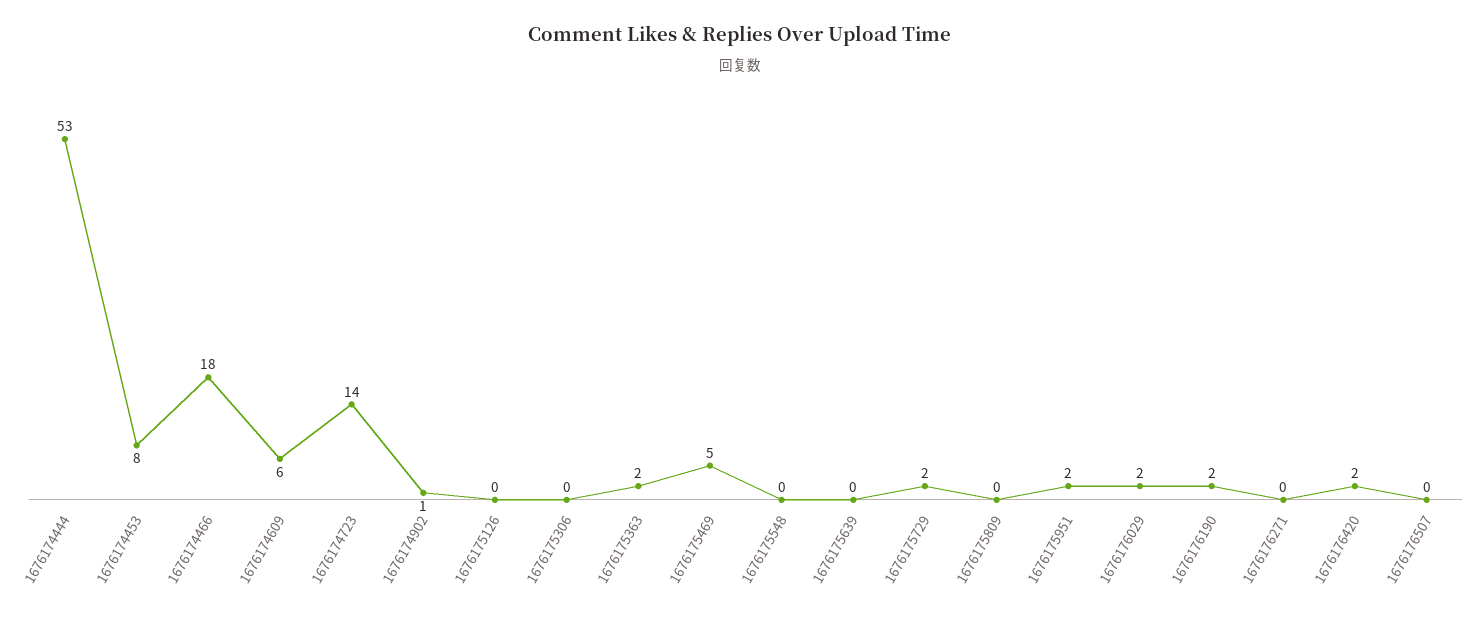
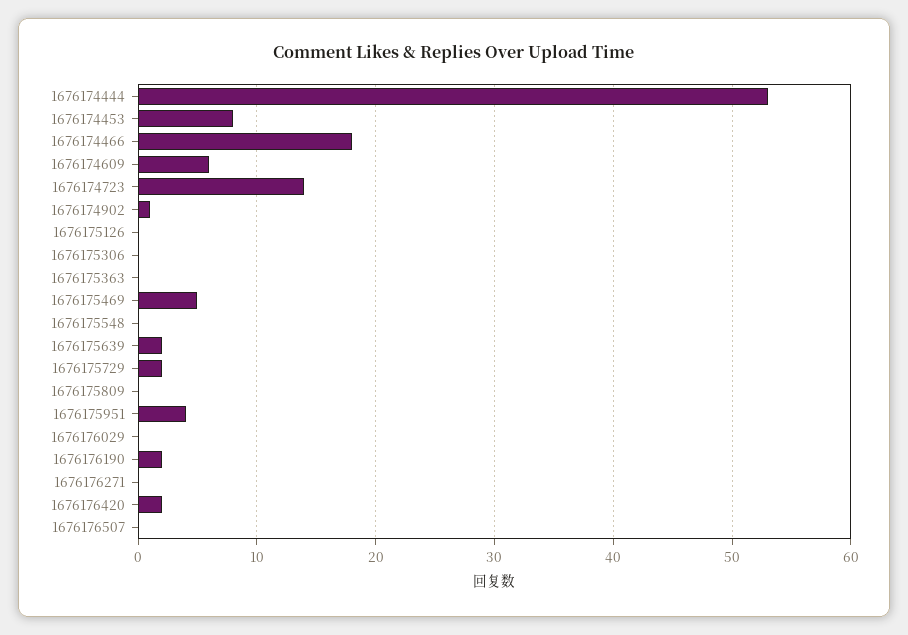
1676175363: 2 -> 0
1676175639: 0 -> 2
1676175951: 2 -> 4
1676176029: 2 -> 0

